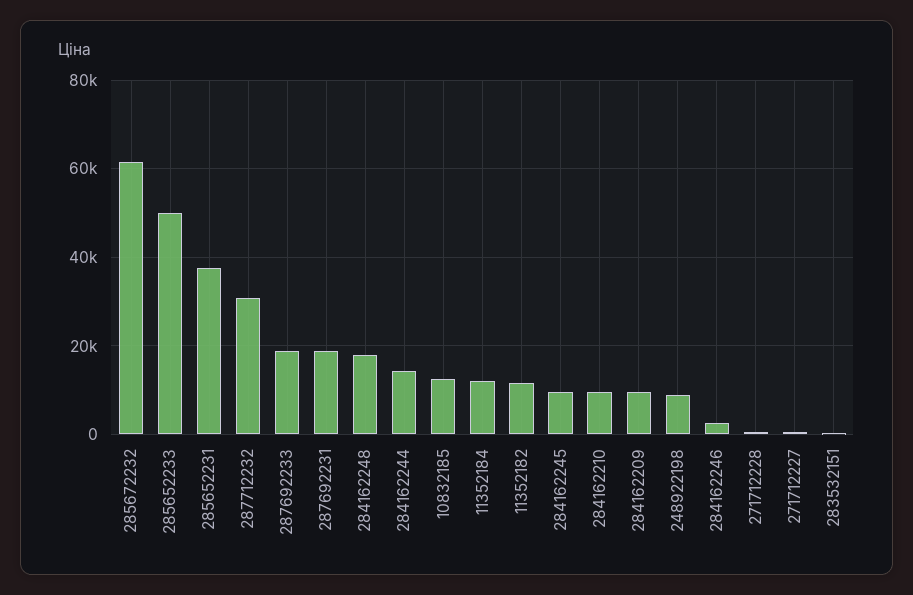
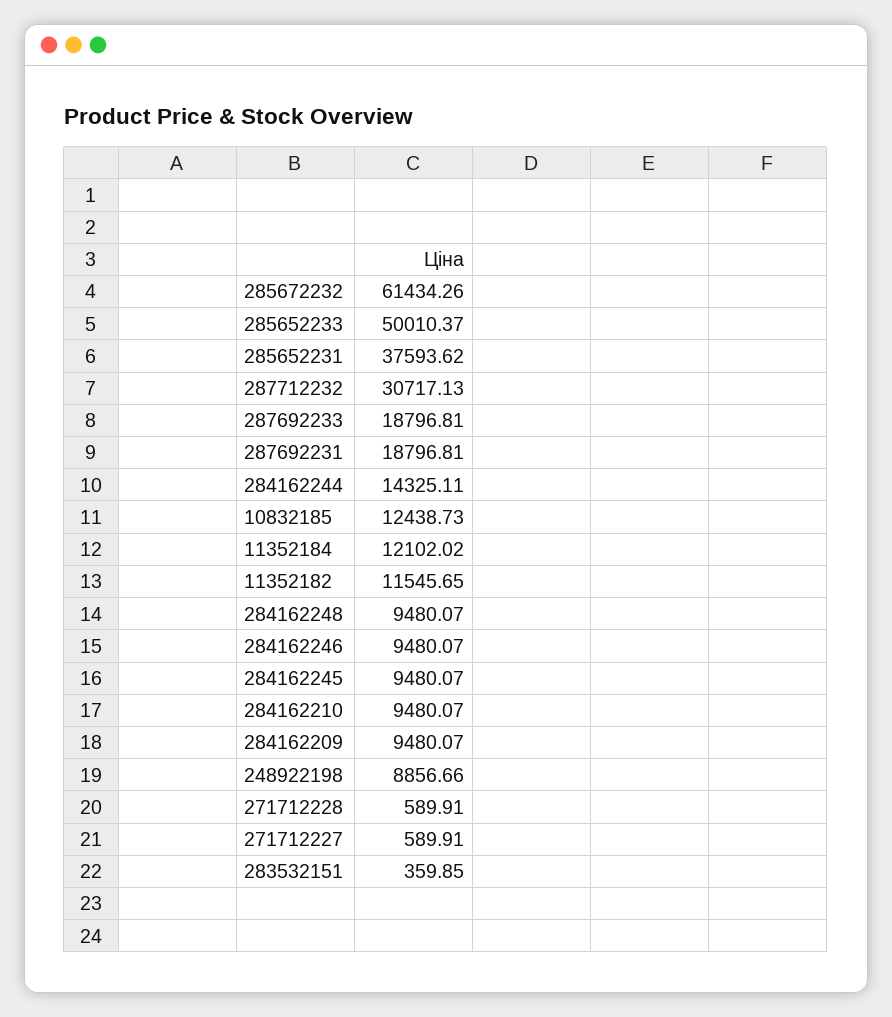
284162248: 18000 -> 9480.07
284162246: 2000 -> 9480.07

